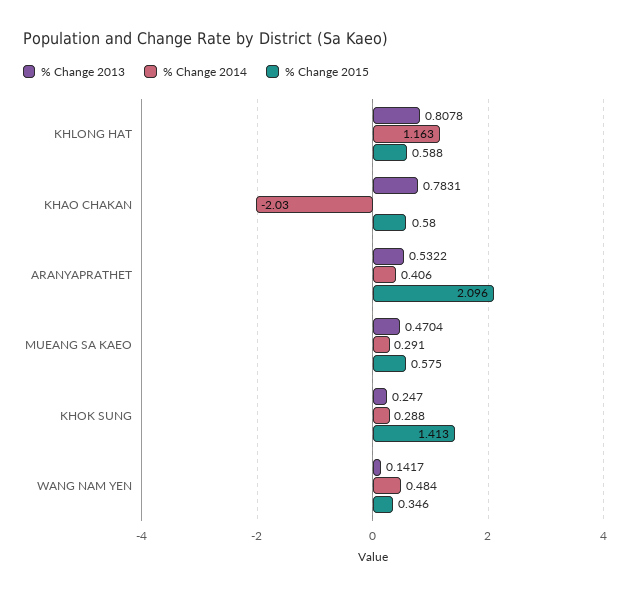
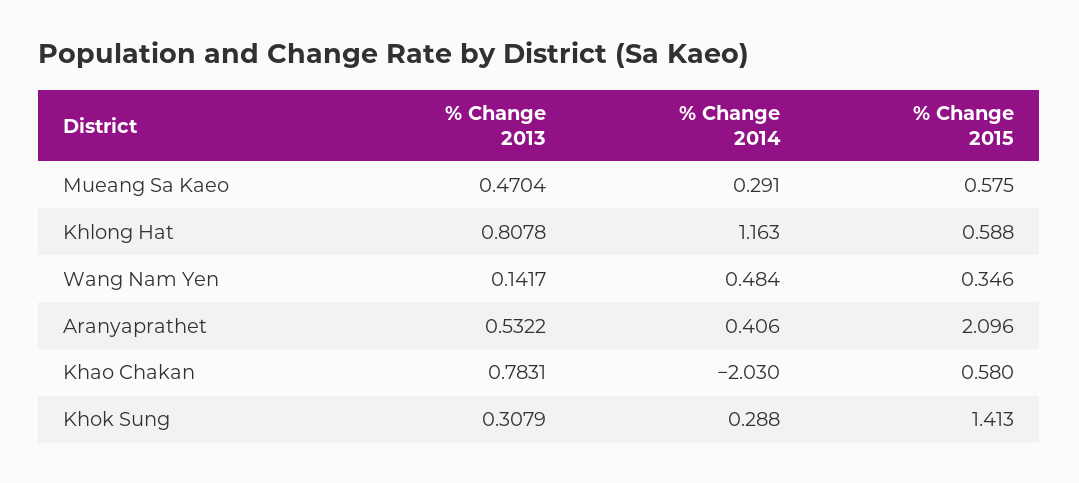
% Change 2013, KHOK SUNG: 0.247 -> 0.3079

